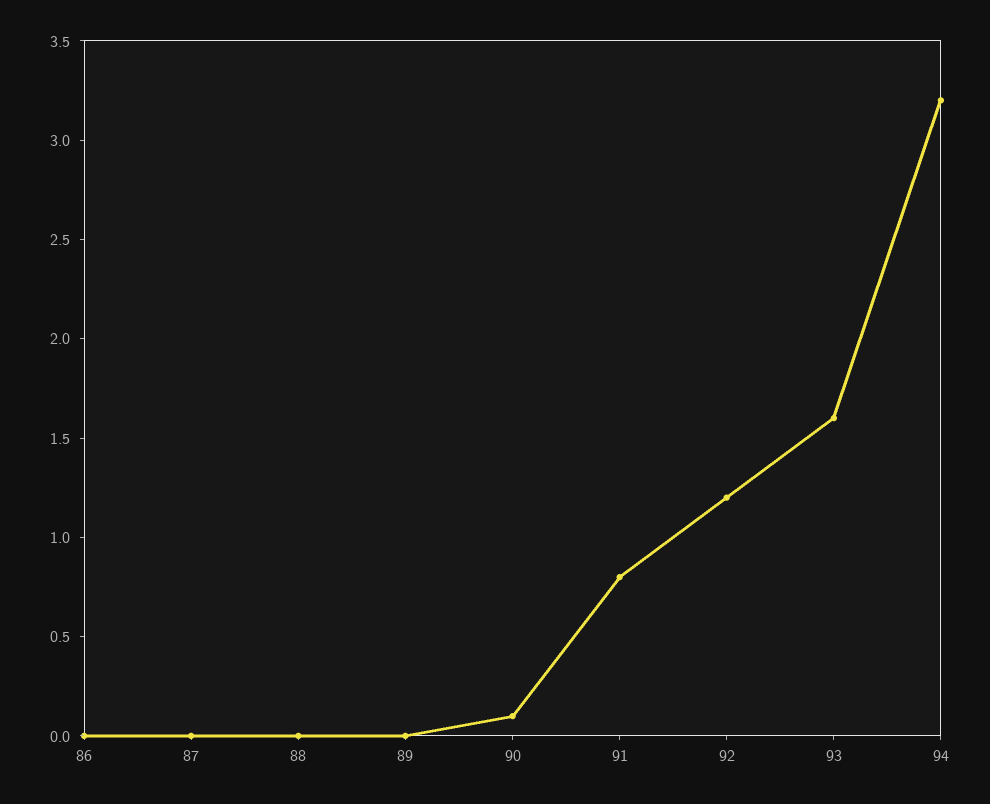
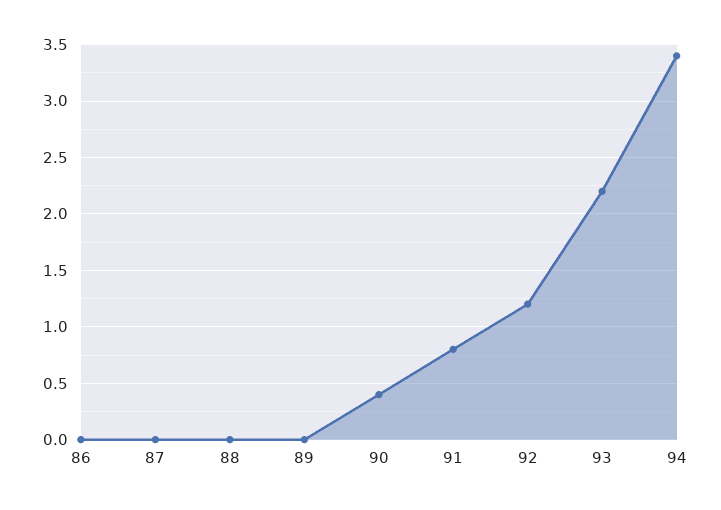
90: 0.1 -> 0.4
93: 1.6 -> 2.2
94: 3.2 -> 3.4

